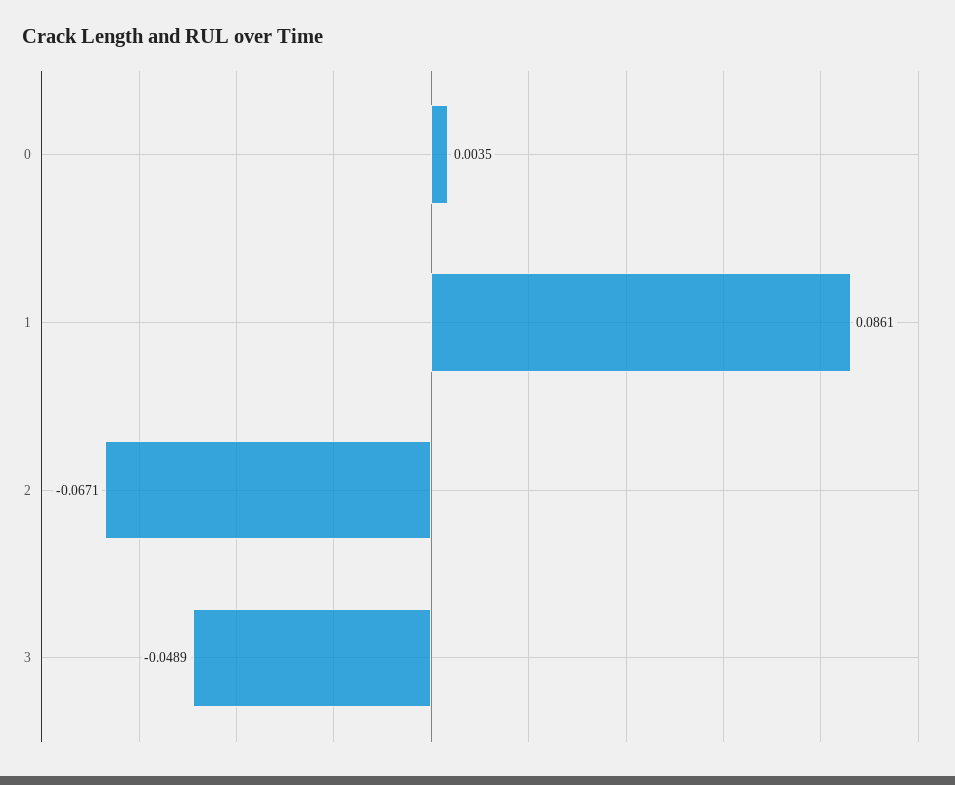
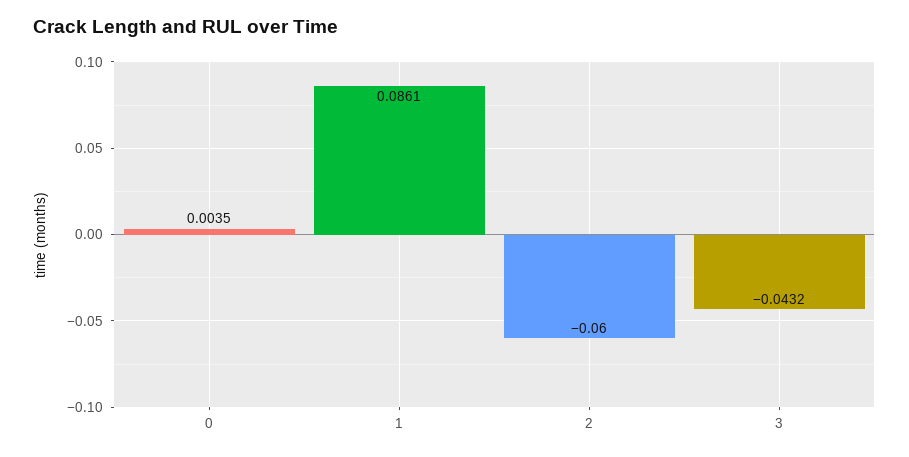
2: -0.0671 -> -0.06
3: -0.0489 -> -0.0432

